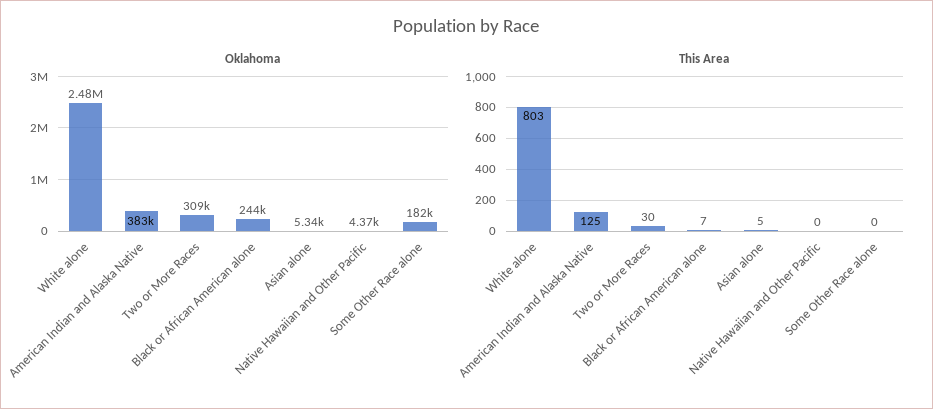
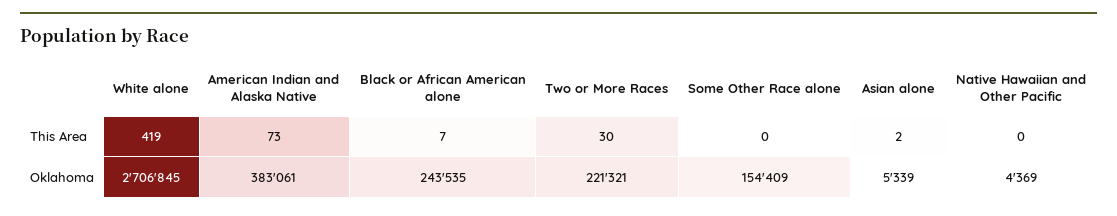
Oklahoma, White alone: 2480000 -> 2706845
Oklahoma, Two or More Races: 309000 -> 221321
Oklahoma, Some Other Race alone: 182000 -> 154409
This Area, White alone: 803 -> 419
This Area, American Indian and Alaska Native: 125 -> 73
This Area, Asian alone: 5 -> 2

